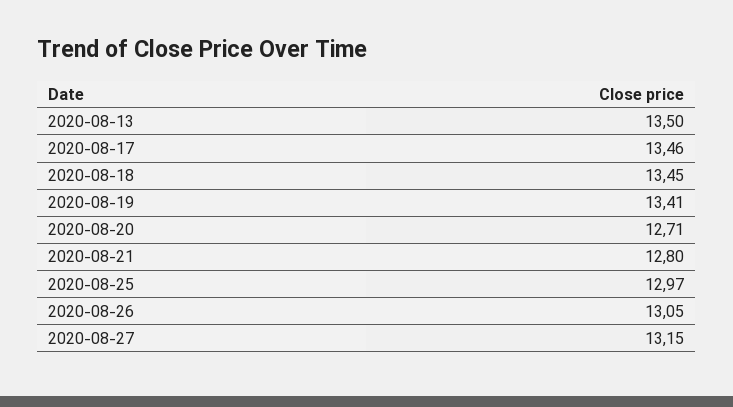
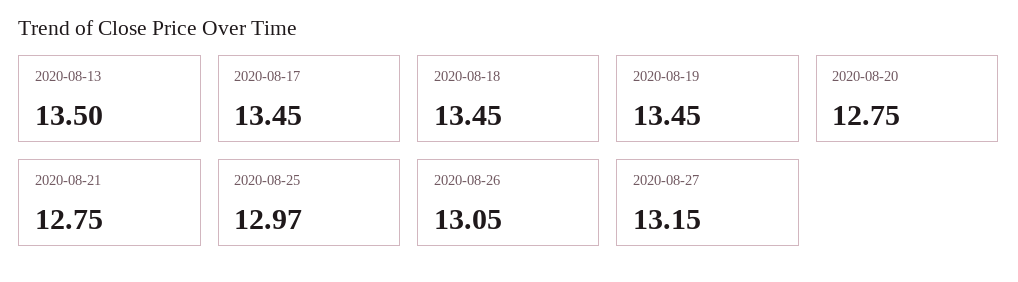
2020-08-17: 13.46 -> 13.45
2020-08-19: 13.41 -> 13.45
2020-08-20: 12.71 -> 12.75
2020-08-21: 12.8 -> 12.75

